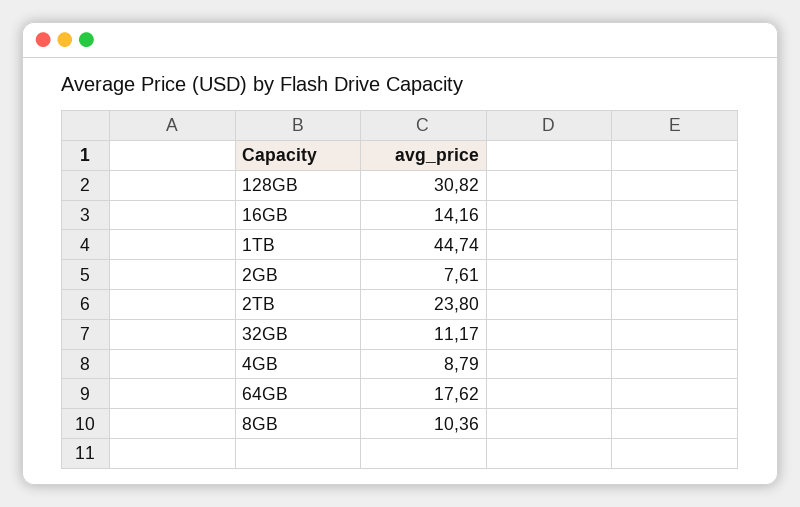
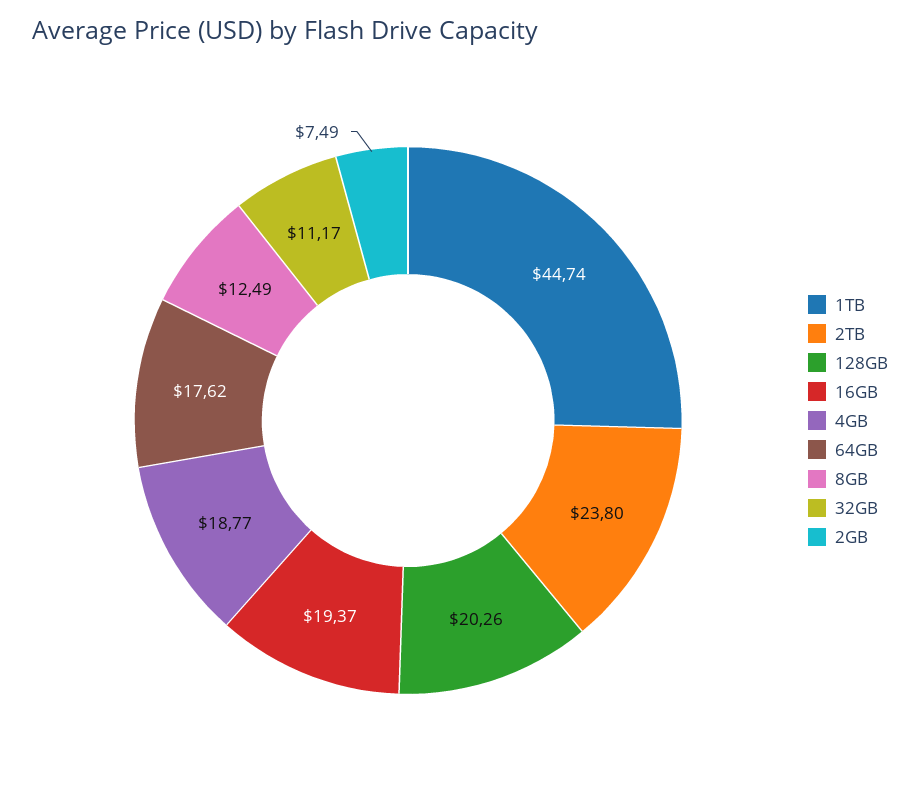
128GB: 30.82 -> 20.26
16GB: 14.16 -> 19.37
2GB: 7.61 -> 7.49
4GB: 8.79 -> 18.77
8GB: 10.36 -> 12.49

